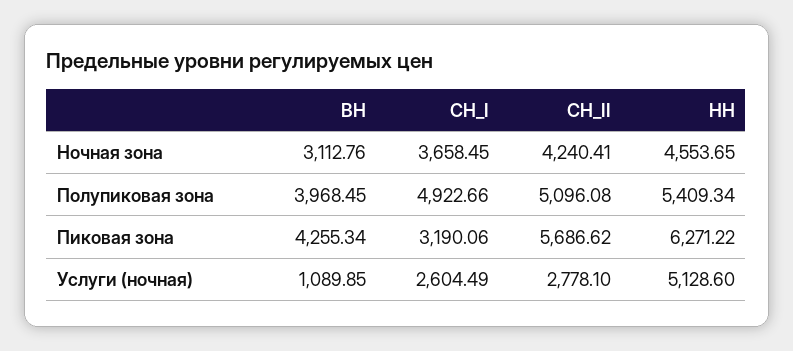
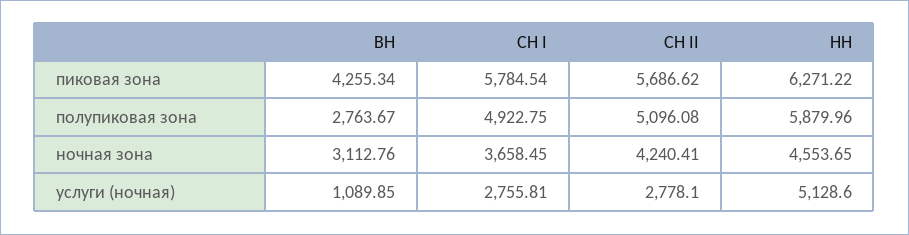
ВН, Полупиковая зона: 3968.45 -> 2763.67
СН_I, Полупиковая зона: 4922.66 -> 4922.75
НН, Полупиковая зона: 5409.34 -> 5879.96
СН_I, Пиковая зона: 3190.06 -> 5784.54
СН_I, Услуги (ночная): 2604.49 -> 2755.81

